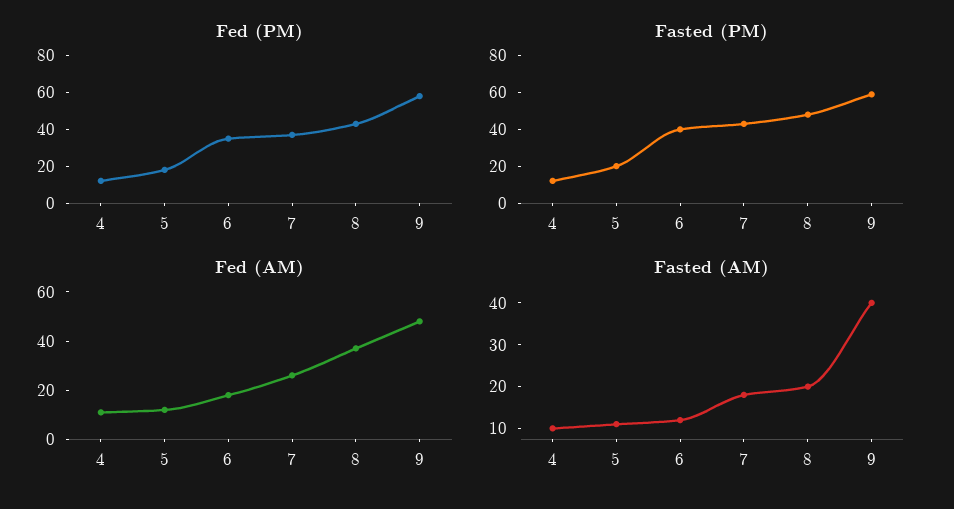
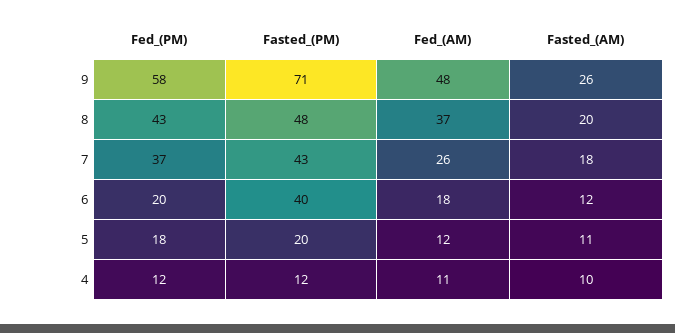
Fed (PM), 6: 35 -> 20
Fasted (PM), 9: 60 -> 71
Fasted (AM), 9: 40 -> 26

